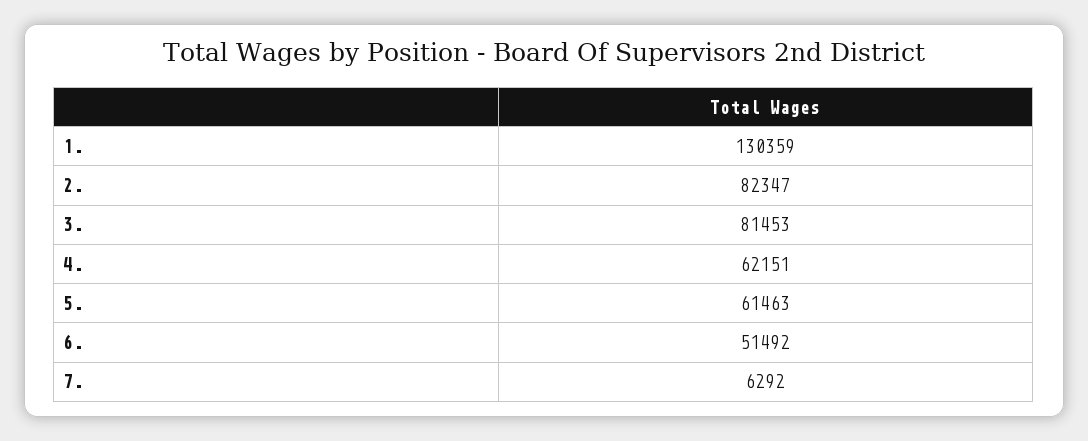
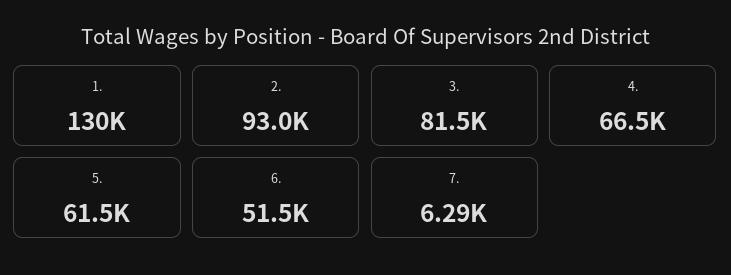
2.: 82347 -> 93000
4.: 62151 -> 66500

